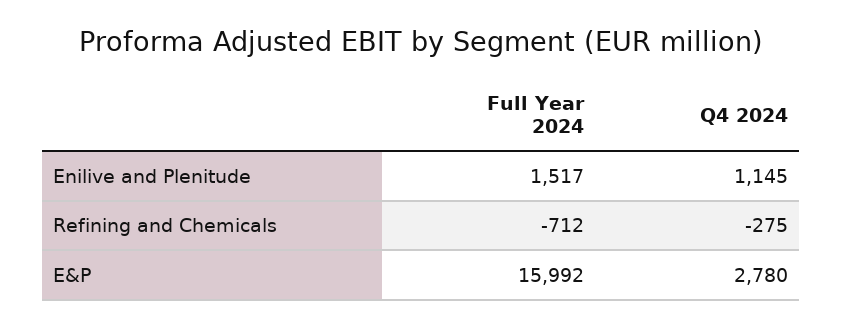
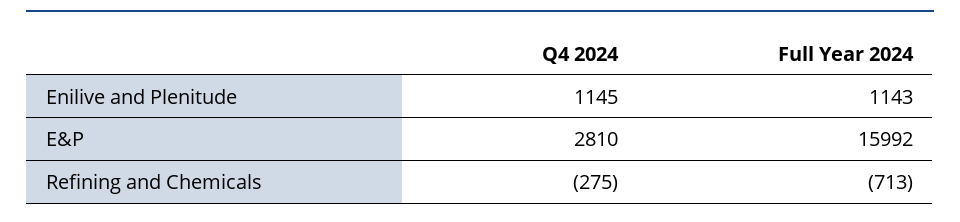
Full Year 2024, Enilive and Plenitude: 1517 -> 1143
Full Year 2024, Refining and Chemicals: -712 -> -713
Q4 2024, E&P: 2780 -> 2810

